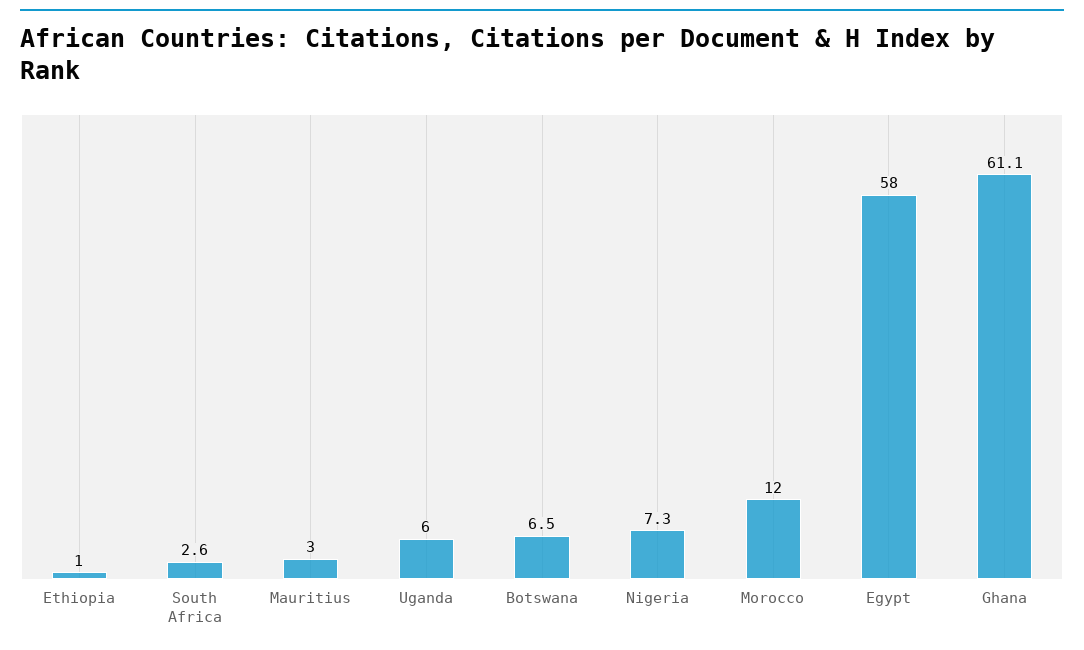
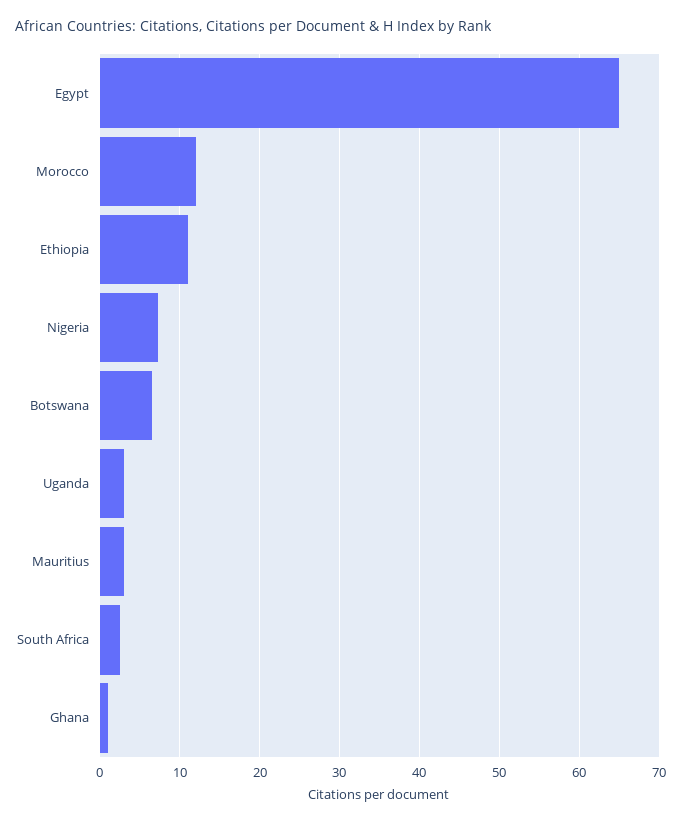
Ethiopia: 1 -> 11
Uganda: 6 -> 3
Egypt: 58 -> 65
Ghana: 61.1 -> 1

